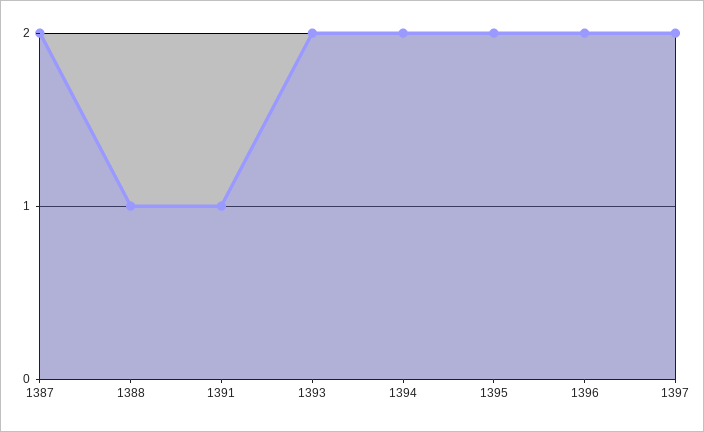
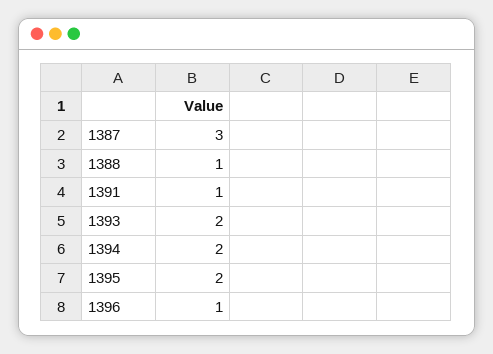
1387: 2 -> 3
1396: 2 -> 1
1397: 2 -> none

